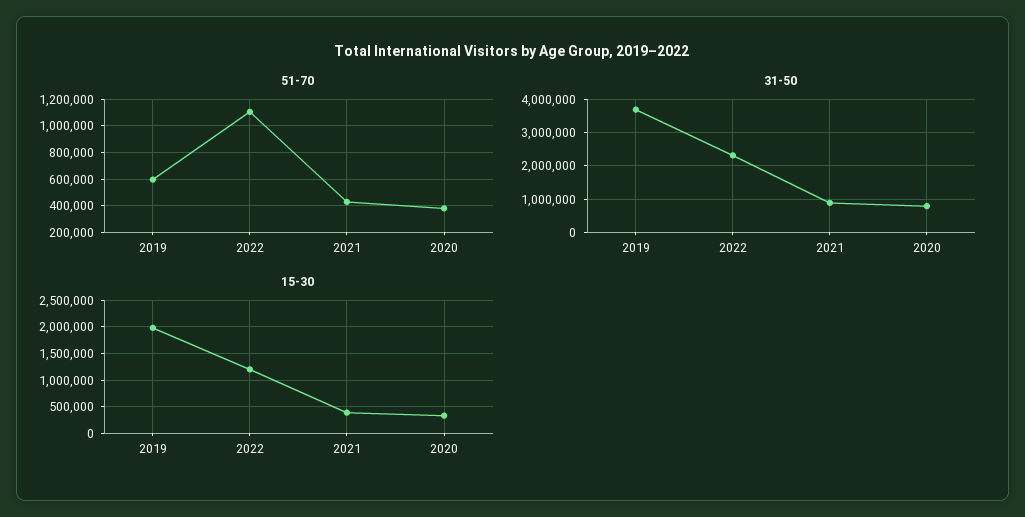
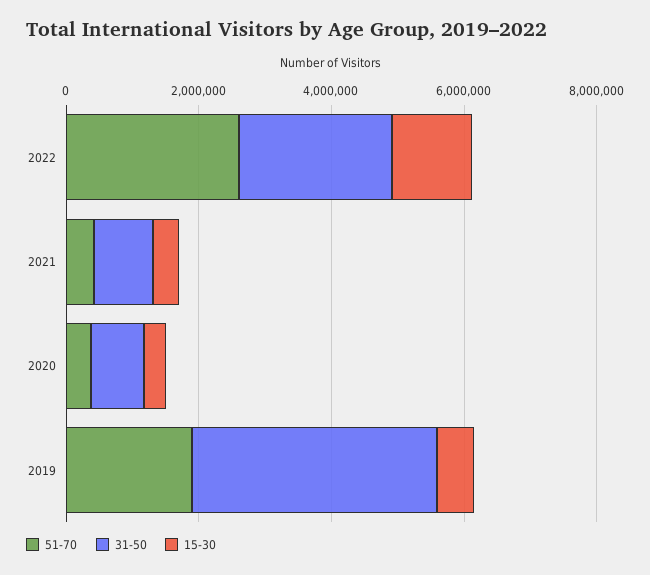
51-70, 2019: 600000 -> 2000000
51-70, 2022: 1100000 -> 2500000
15-30, 2019: 2000000 -> 500000

